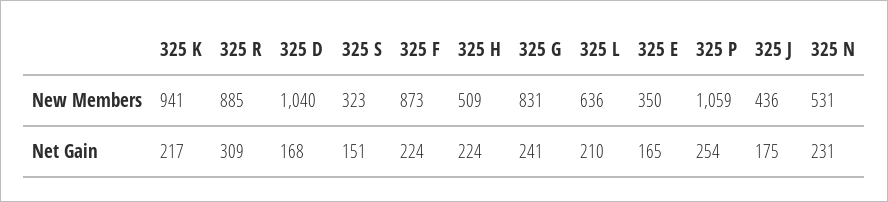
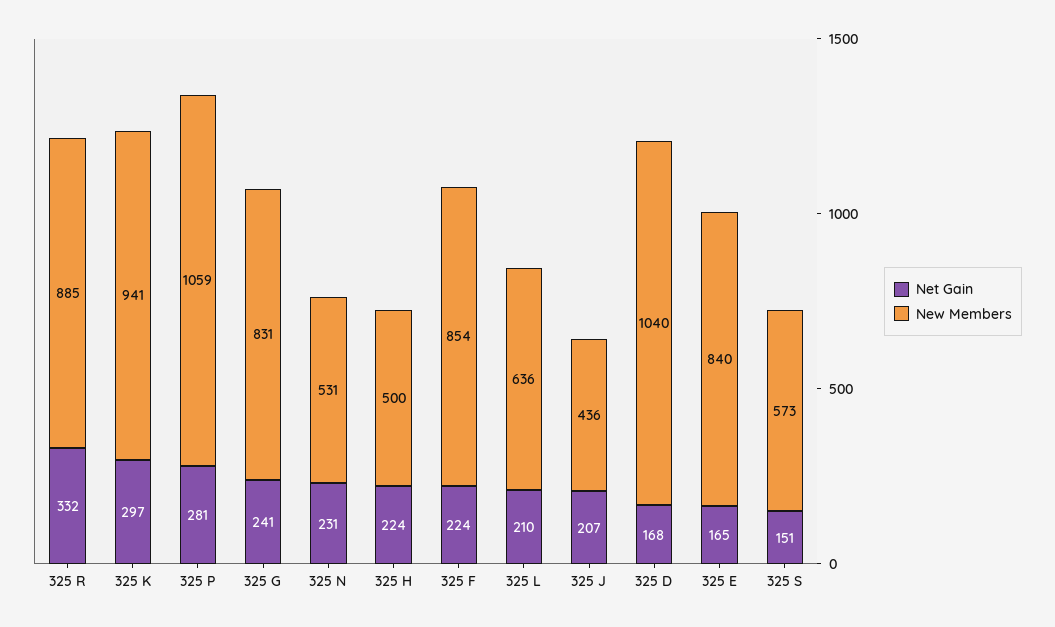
New Members, 325 S: 323 -> 573
New Members, 325 F: 873 -> 854
New Members, 325 H: 509 -> 500
New Members, 325 E: 350 -> 840
Net Gain, 325 K: 217 -> 297
Net Gain, 325 R: 309 -> 332
Net Gain, 325 P: 254 -> 281
Net Gain, 325 J: 175 -> 207

